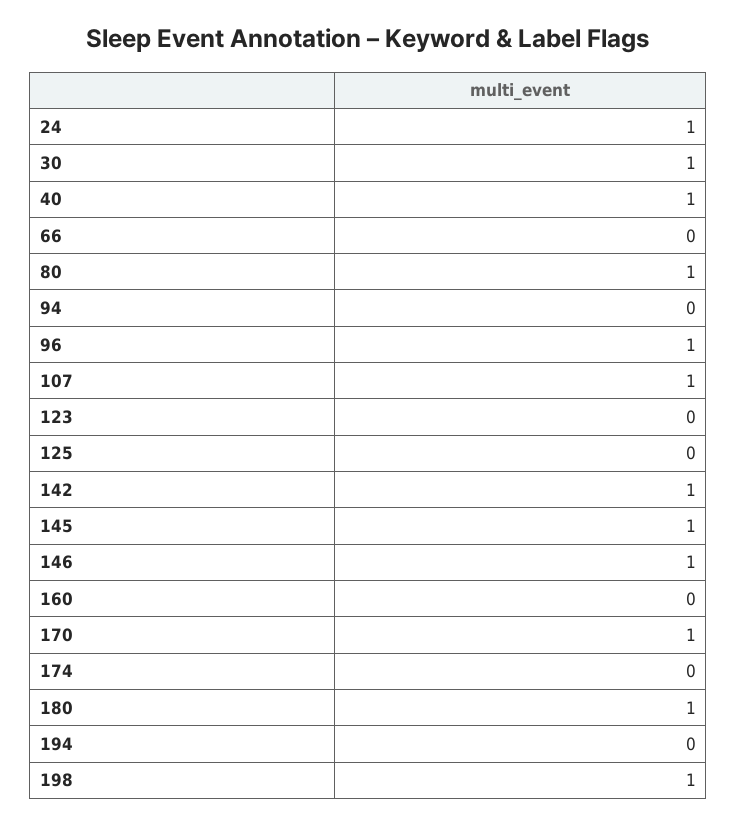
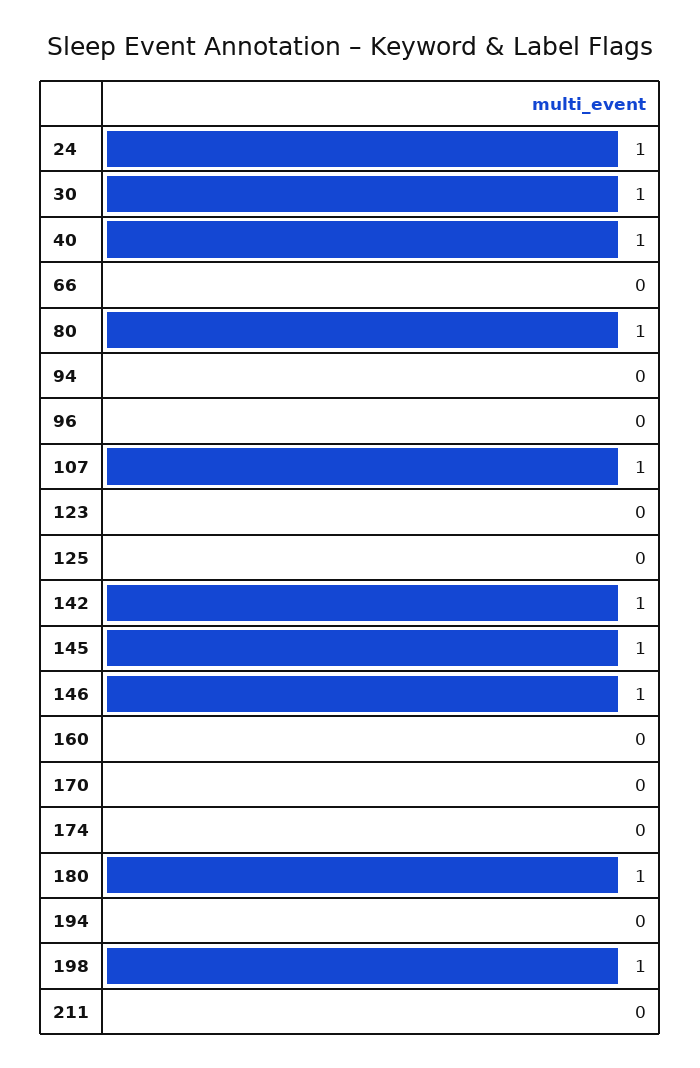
96: 1 -> 0
170: 1 -> 0
211: none -> 0

